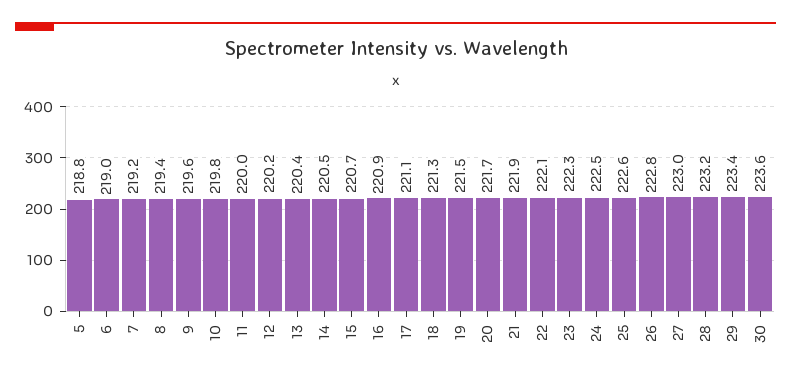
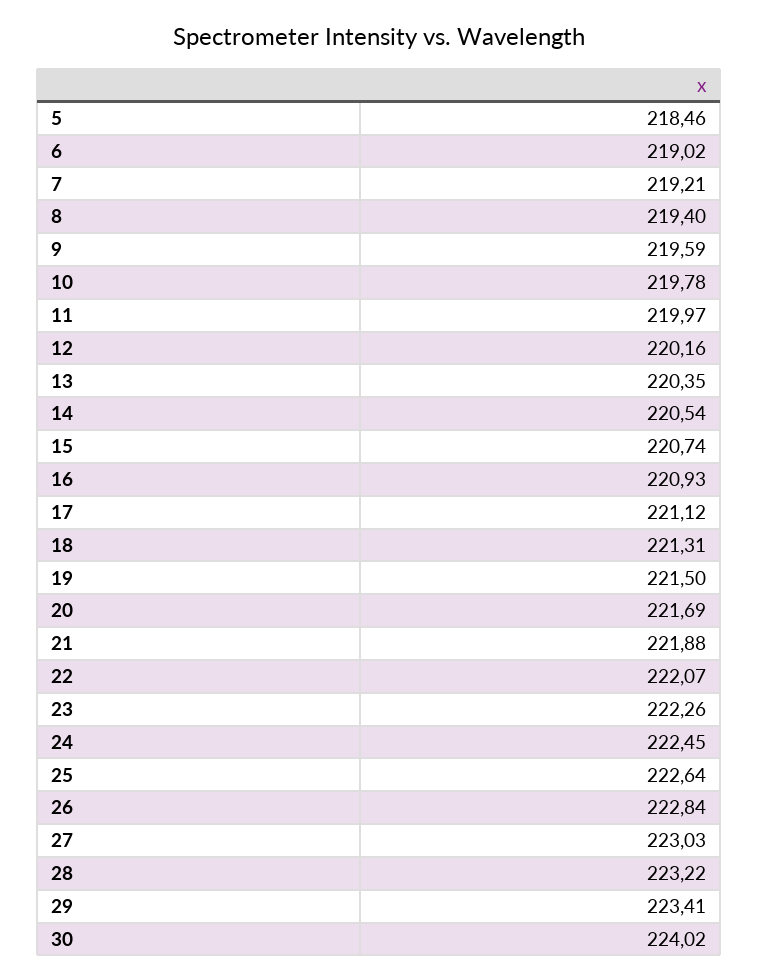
5: 218.8 -> 218.46
30: 223.6 -> 224.02

